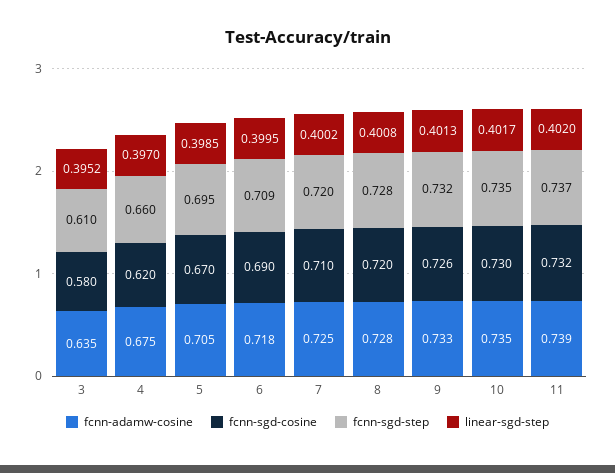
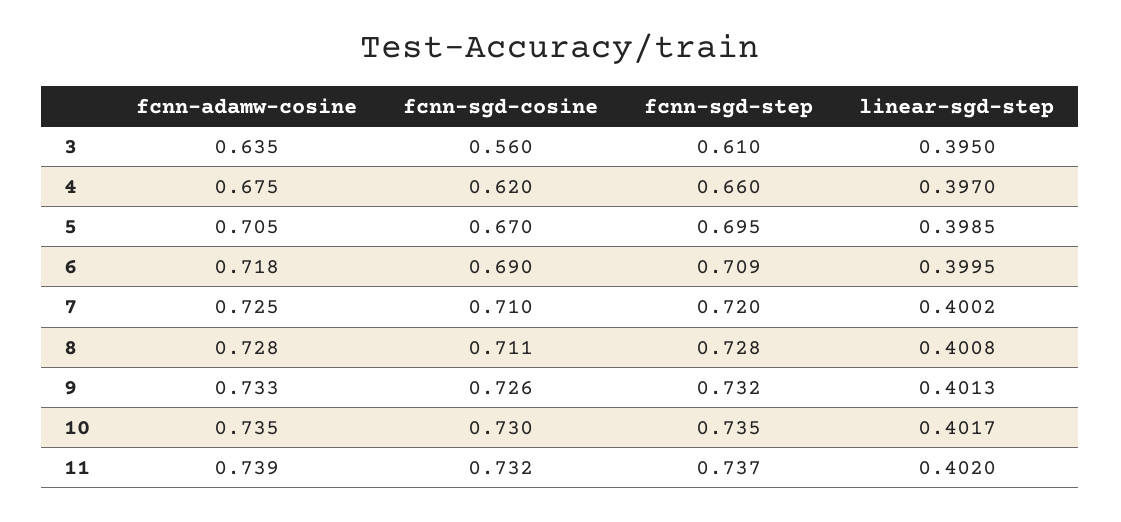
fcnn-sgd-cosine, 3: 0.58 -> 0.56
linear-sgd-step, 3: 0.3952 -> 0.395
fcnn-sgd-cosine, 8: 0.72 -> 0.711

